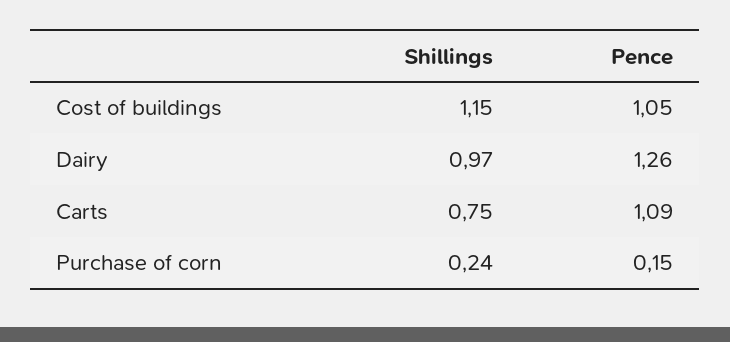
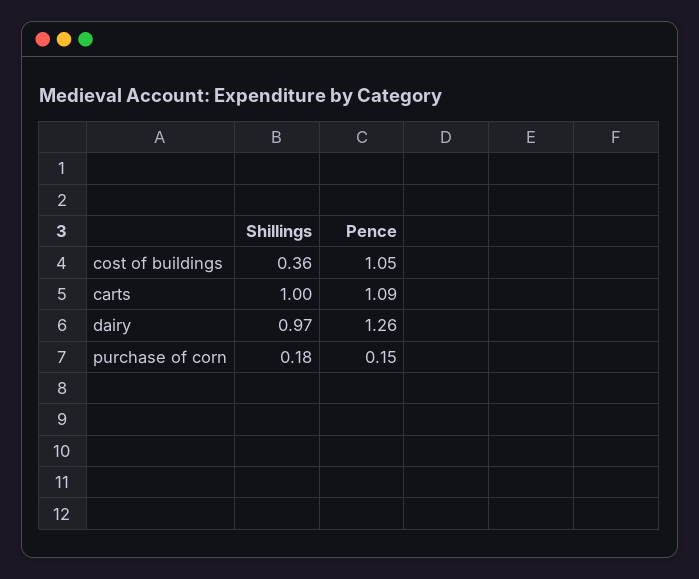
Shillings, Cost of buildings: 1.15 -> 0.36
Shillings, Carts: 0.75 -> 1
Shillings, Purchase of corn: 0.24 -> 0.18

